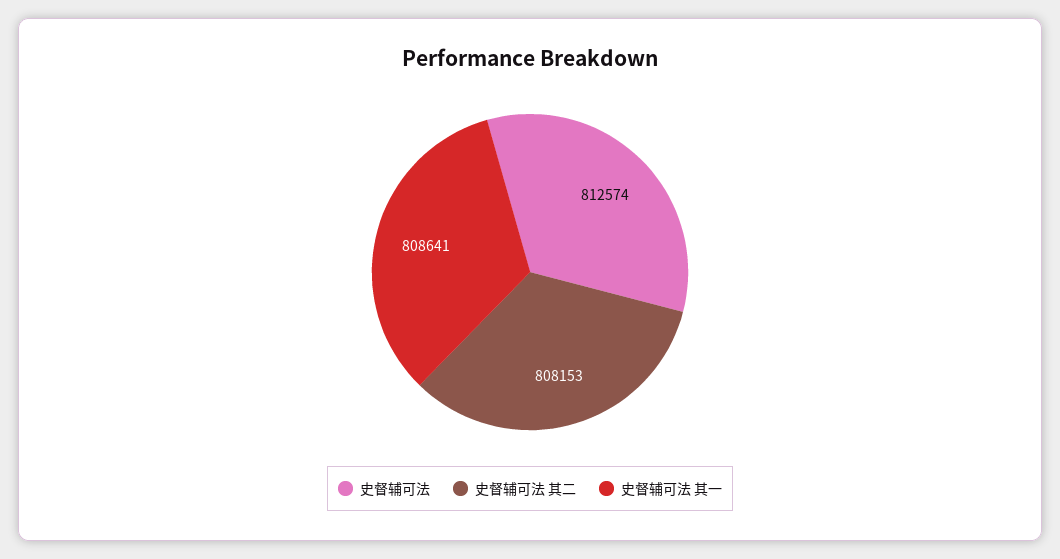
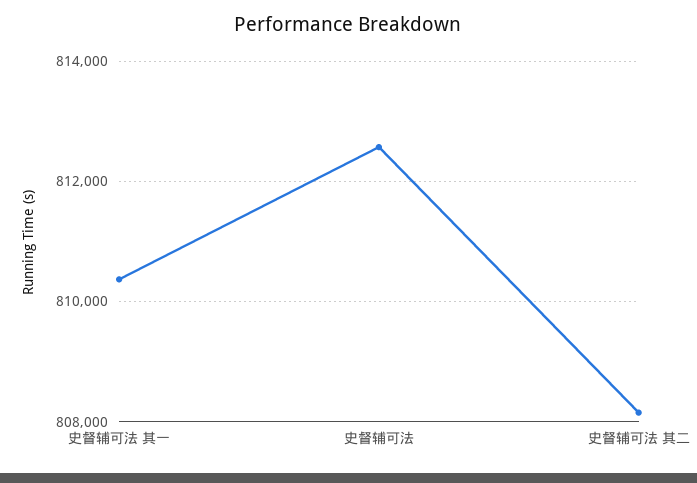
史督辅可法 其一: 808641 -> 810400

